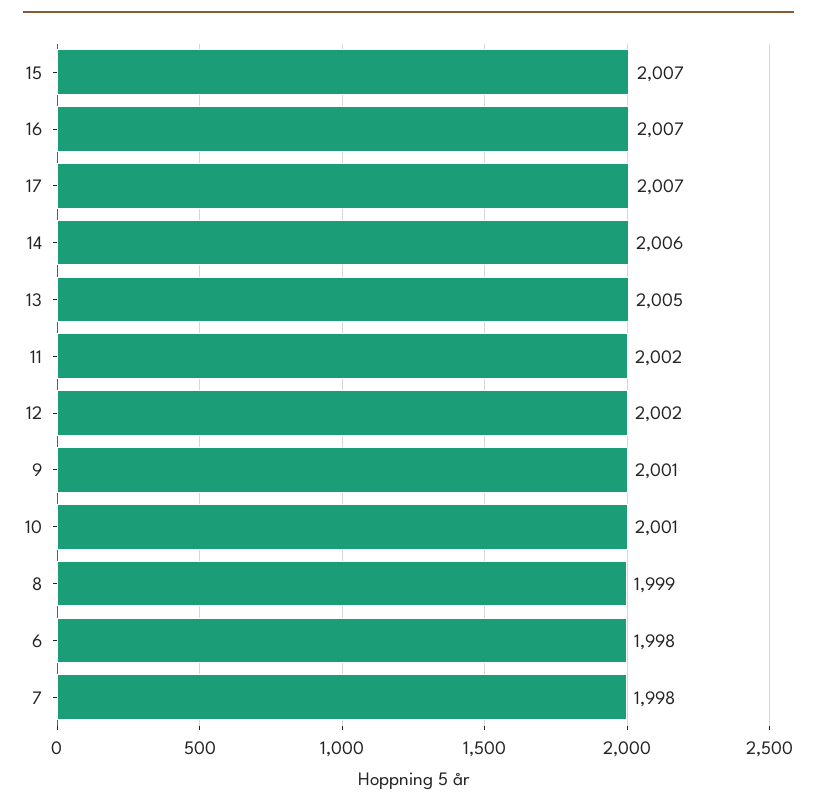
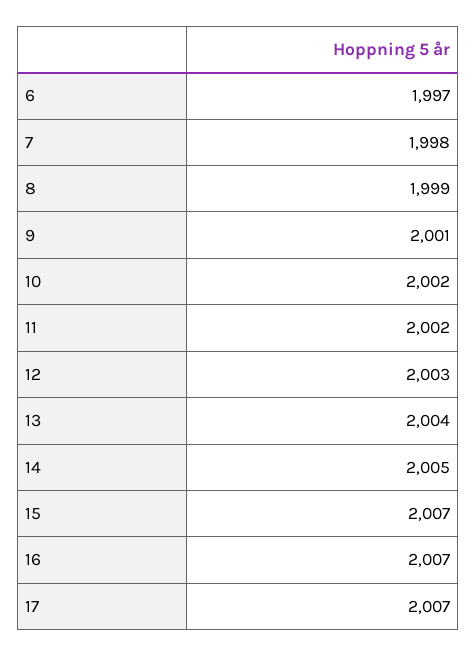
14: 2006 -> 2005
13: 2005 -> 2004
12: 2002 -> 2003
10: 2001 -> 2002
6: 1998 -> 1997

